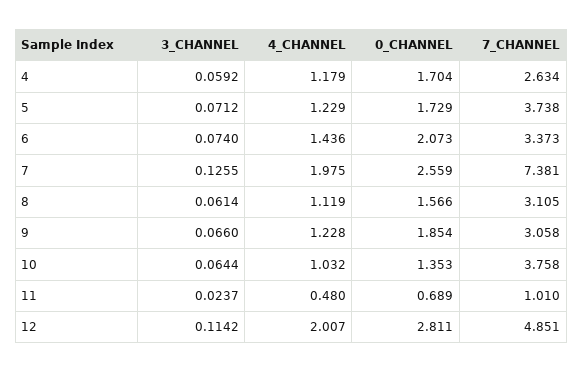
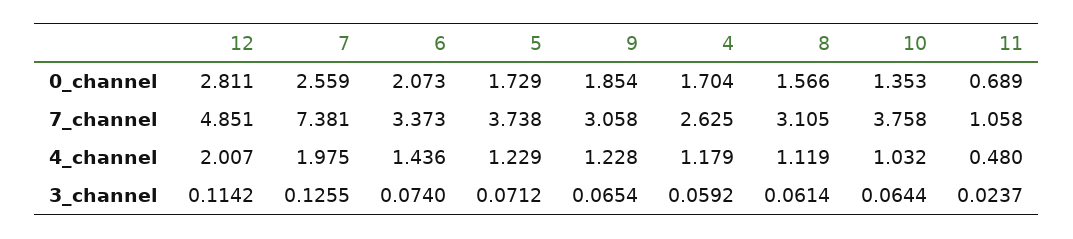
7_CHANNEL, 4: 2.634 -> 2.625
3_CHANNEL, 9: 0.066 -> 0.0654
7_CHANNEL, 11: 1.01 -> 1.058

